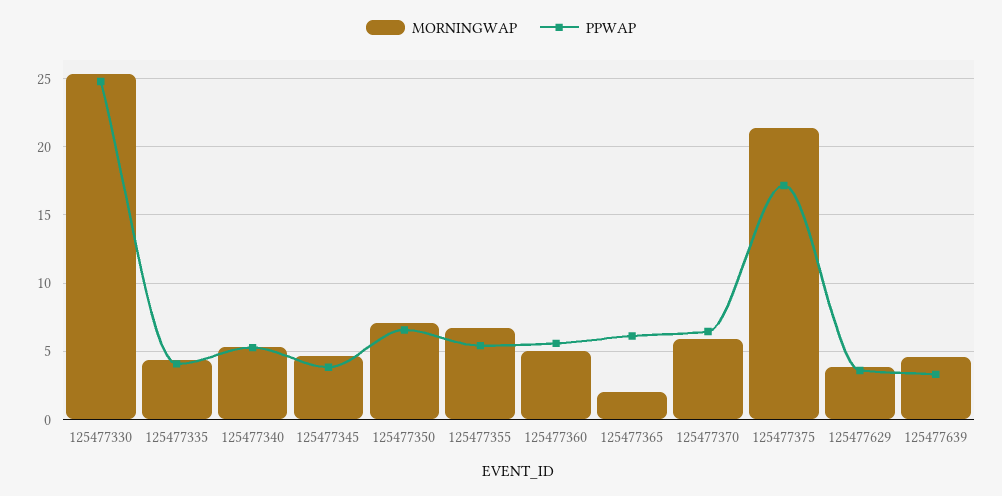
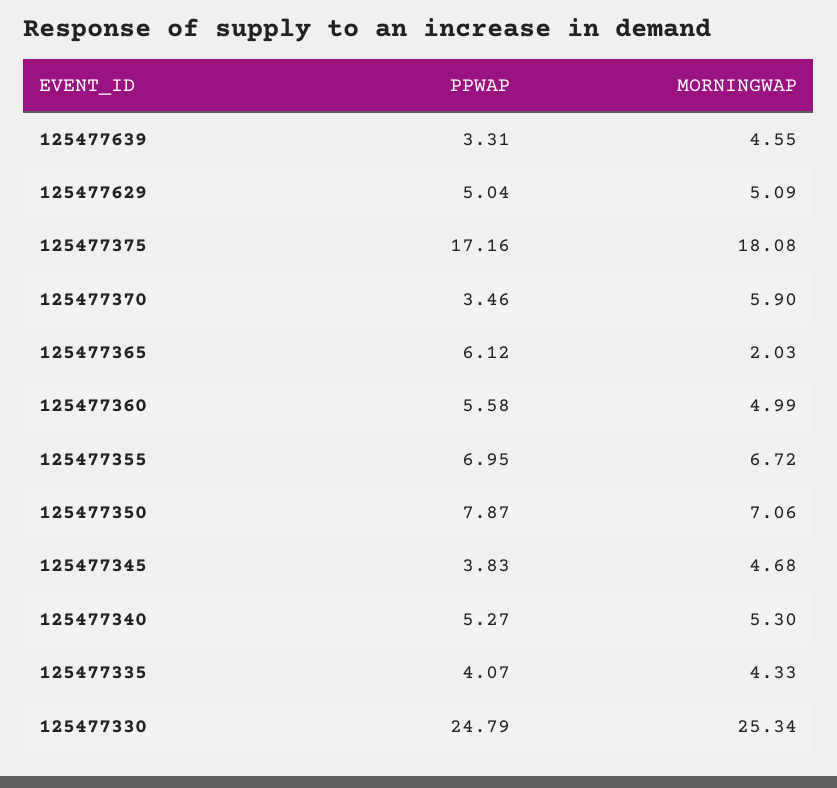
PPWAP, 125477350: 6.5 -> 7.87
PPWAP, 125477355: 5.5 -> 6.95
PPWAP, 125477370: 6.5 -> 3.46
MORNINGWAP, 125477375: 21.5 -> 18.08
MORNINGWAP, 125477629: 4 -> 5.09
PPWAP, 125477629: 3.5 -> 5.04

